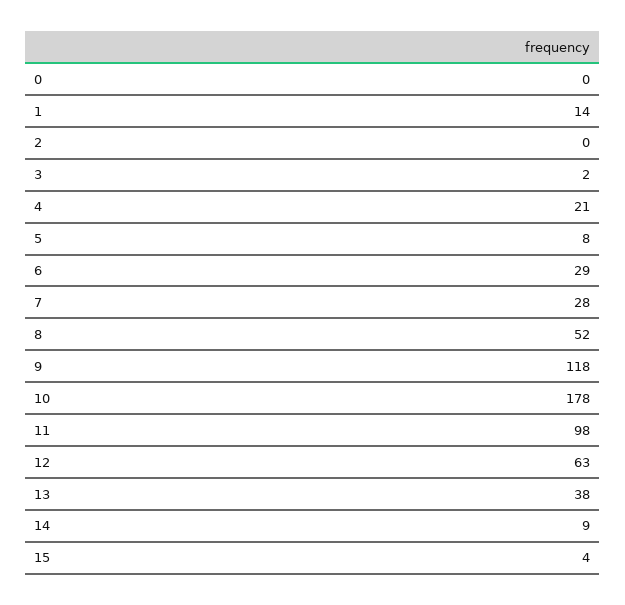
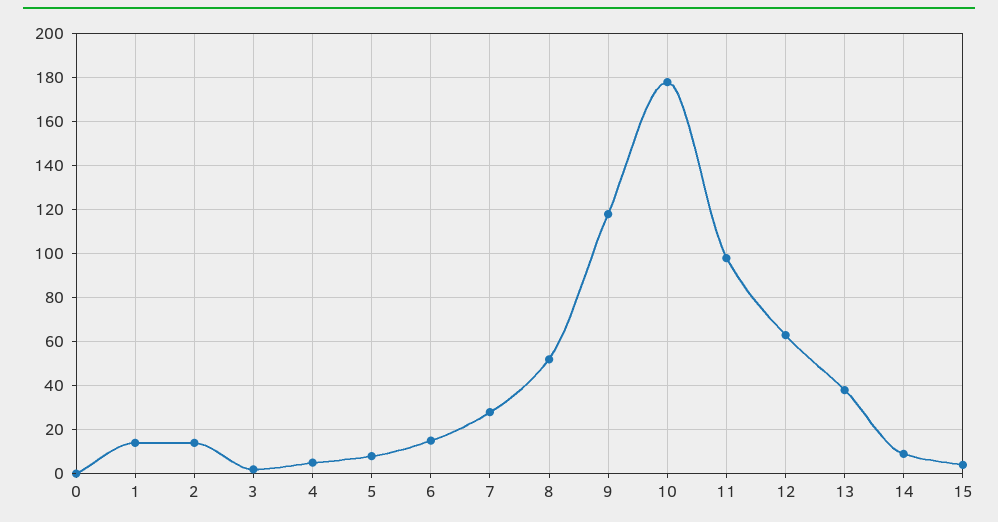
2: 0 -> 15
4: 21 -> 5
6: 29 -> 15

